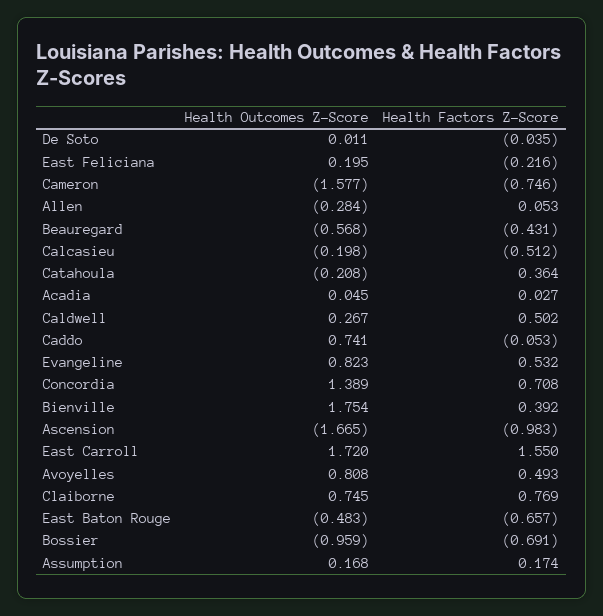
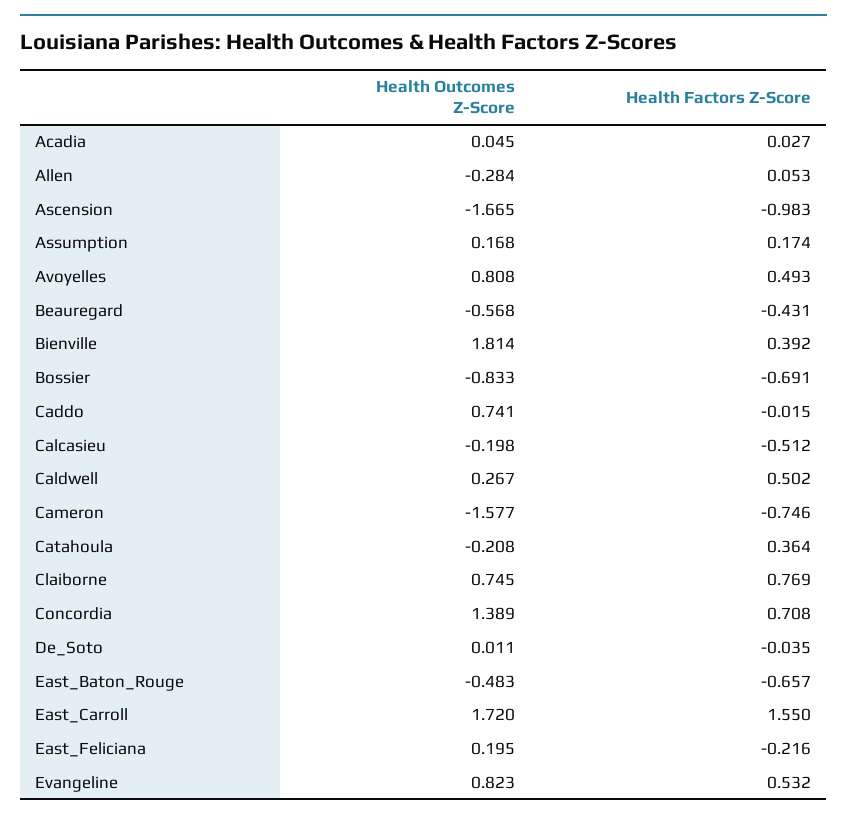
Health Factors Z-Score, Caddo: -0.053 -> -0.015
Health Outcomes Z-Score, Bienville: 1.754 -> 1.814
Health Outcomes Z-Score, Bossier: -0.959 -> -0.833

